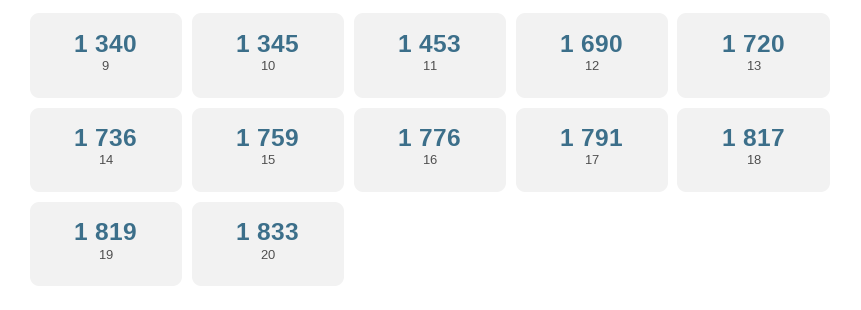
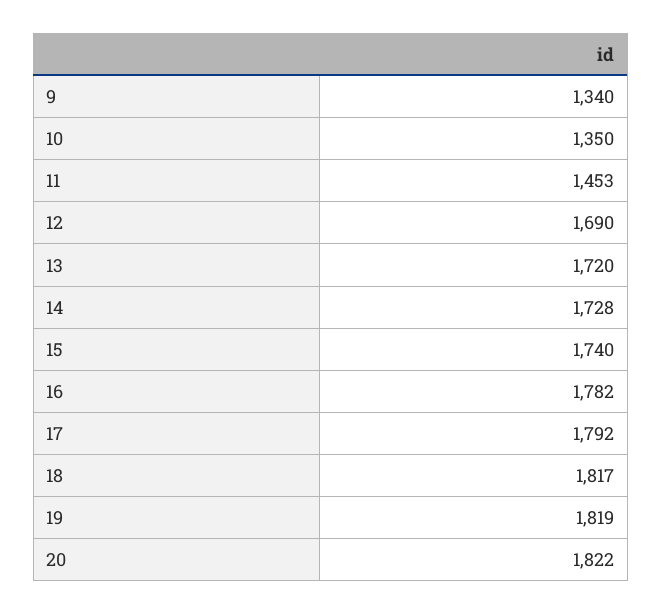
10: 1345 -> 1350
14: 1736 -> 1728
15: 1759 -> 1740
16: 1776 -> 1782
17: 1791 -> 1792
20: 1833 -> 1822

